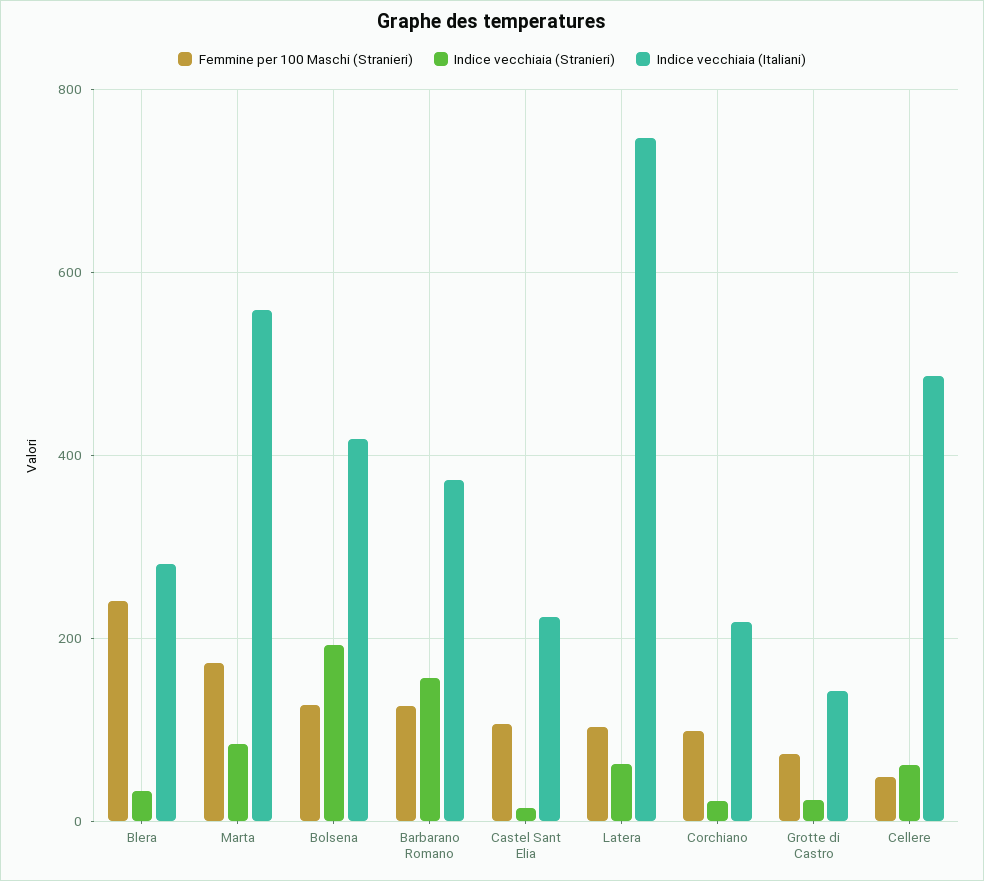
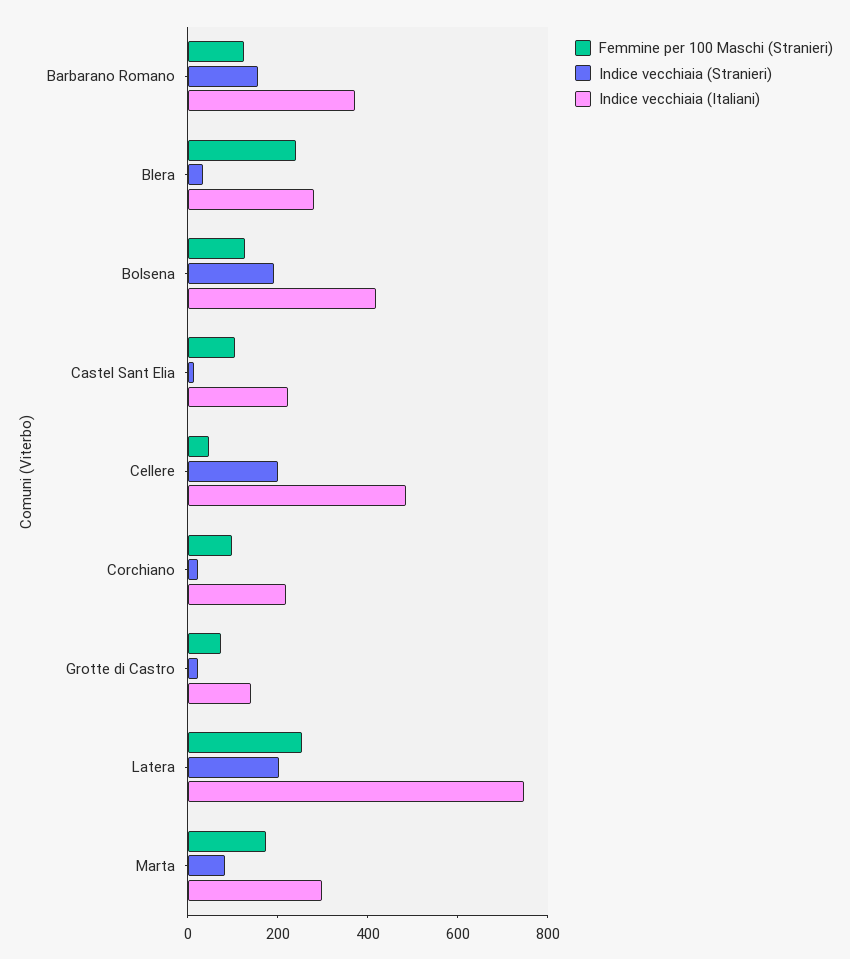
Indice vecchiaia (Italiani), Marta: 560 -> 300
Femmine per 100 Maschi (Stranieri), Latera: 100 -> 250
Indice vecchiaia (Stranieri), Latera: 60 -> 200
Indice vecchiaia (Stranieri), Cellere: 60 -> 200

